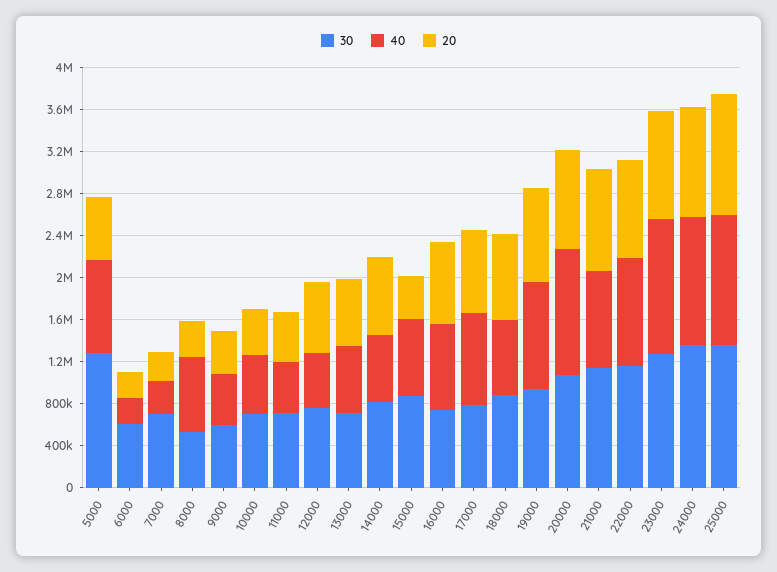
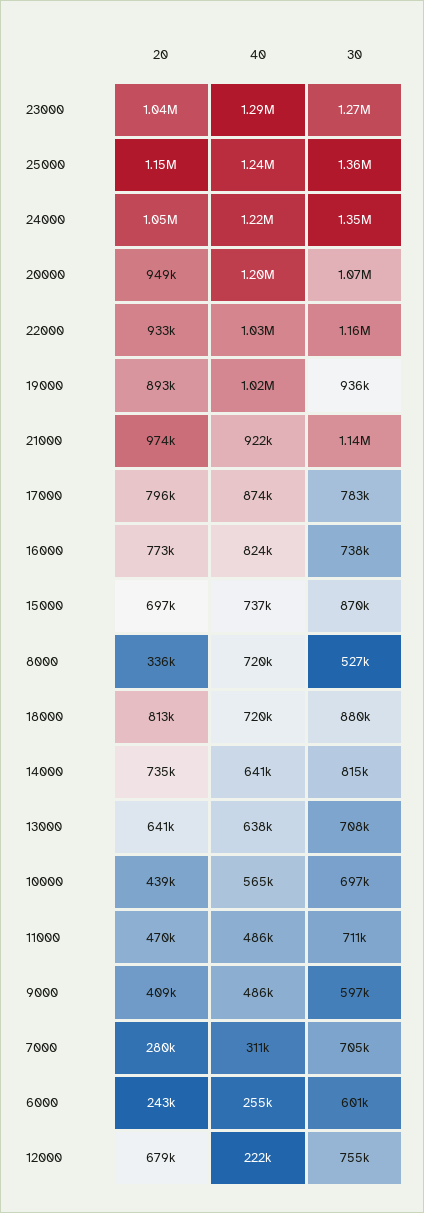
30, 5000: 1300000 -> none
40, 5000: 900000 -> none
20, 5000: 600000 -> none
40, 12000: 500000 -> 222000
20, 15000: 400000 -> 697000

